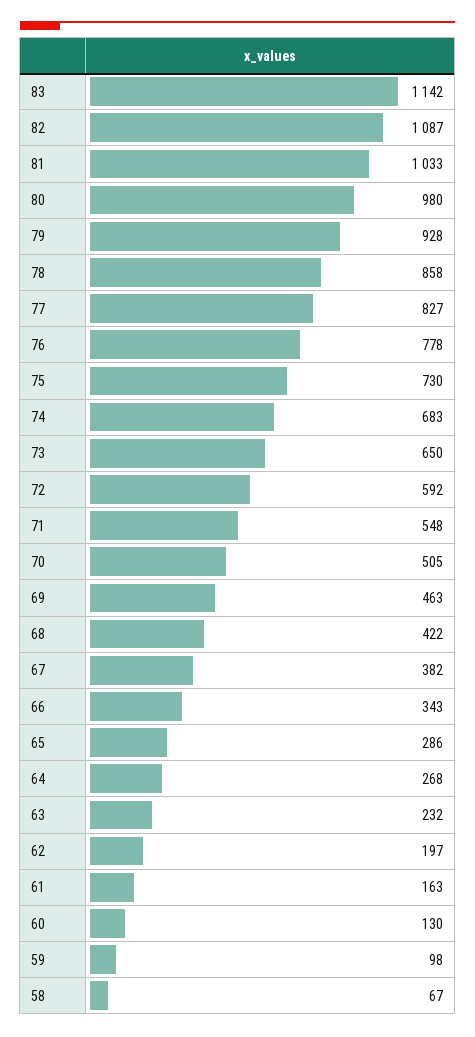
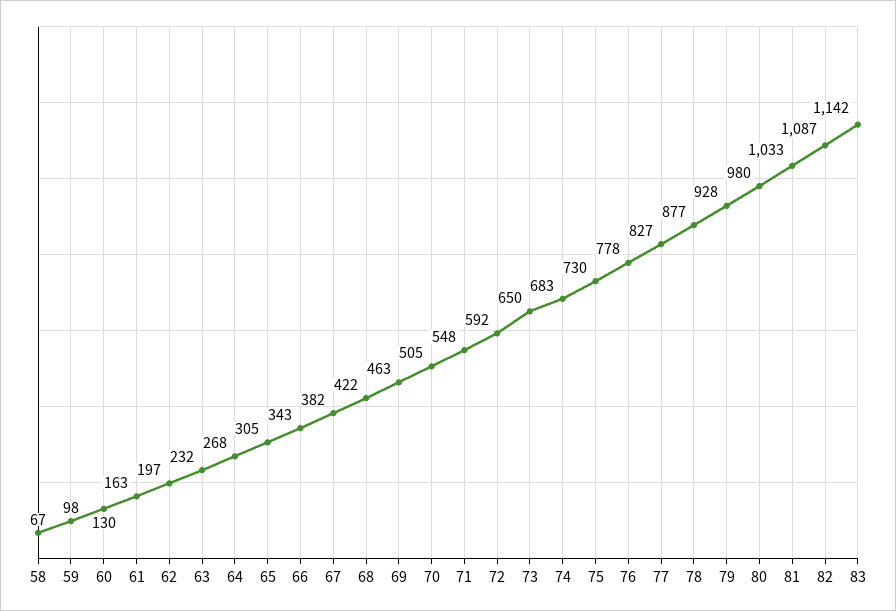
78: 858 -> 877
65: 286 -> 305

